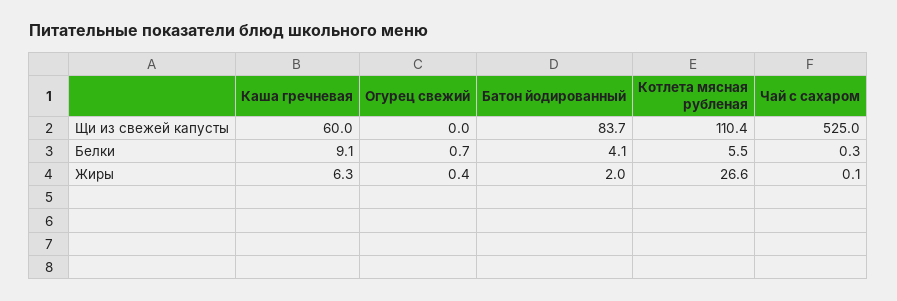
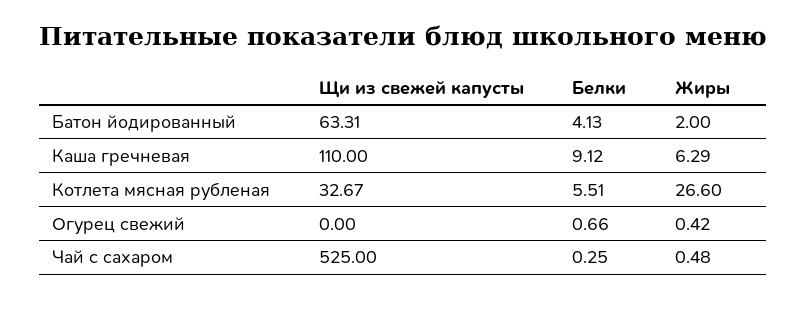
Каша гречневая, Щи из свежей капусты: 60 -> 110
Батон йодированный, Щи из свежей капусты: 83.7 -> 63.31
Котлета мясная рубленая, Щи из свежей капусты: 110.4 -> 32.67
Чай с сахаром, Жиры: 0.1 -> 0.48

